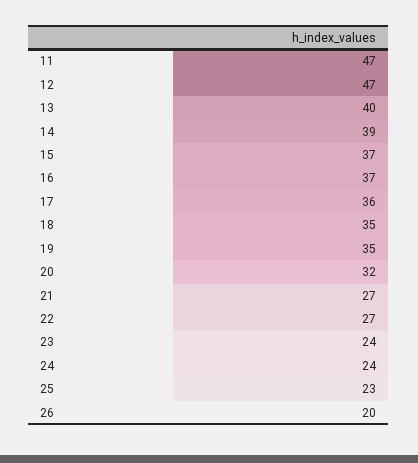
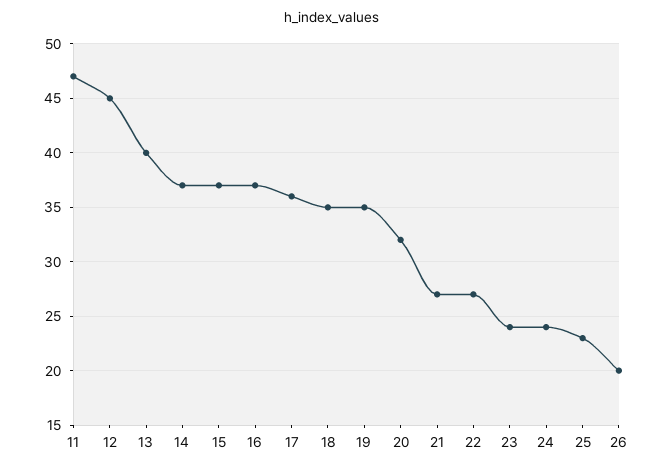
12: 47 -> 45
14: 39 -> 37

